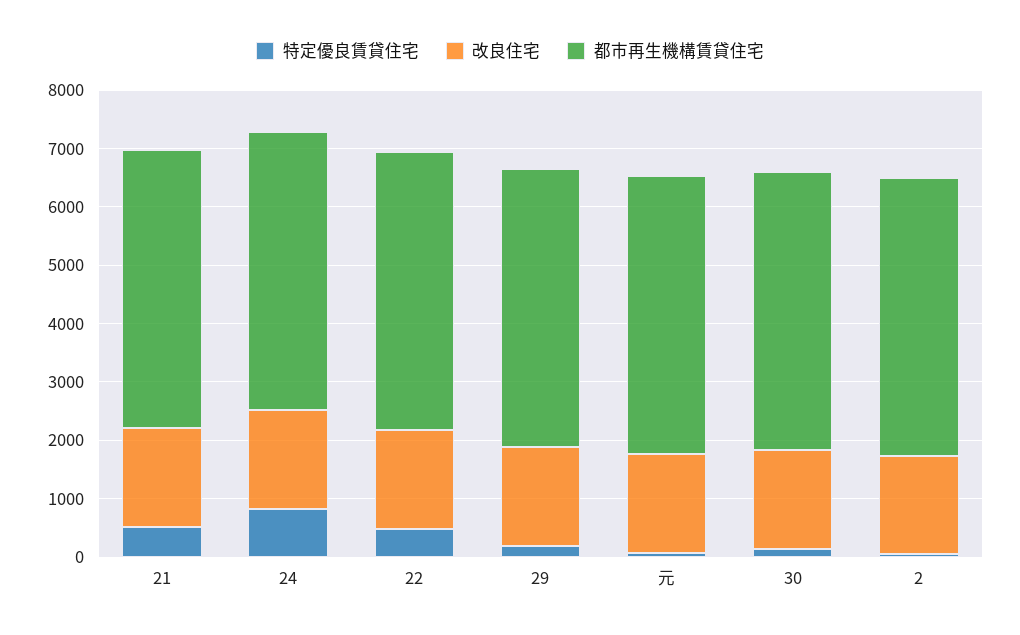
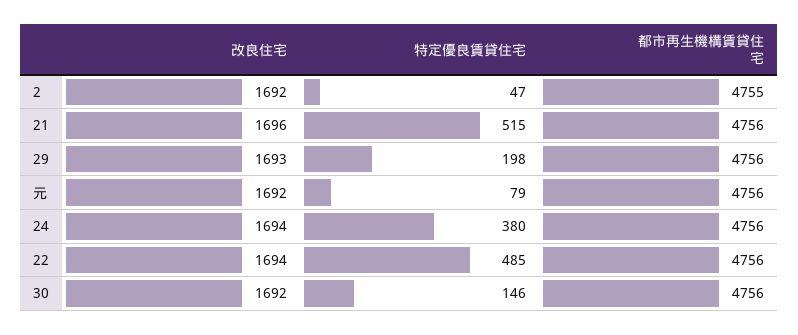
特定優良賃貸住宅, 24: 800 -> 380

